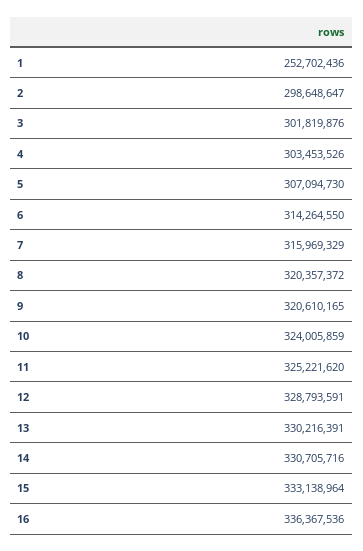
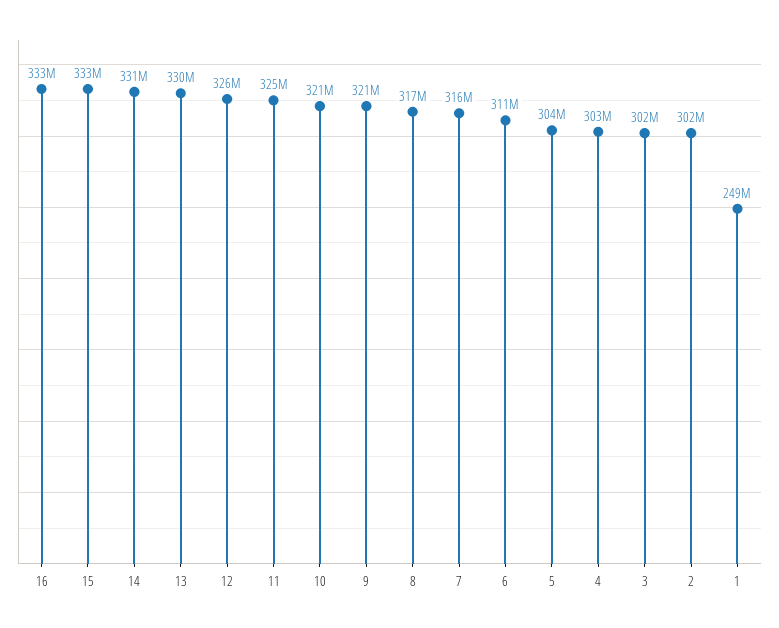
1: 252702436 -> 249000000
2: 298648647 -> 302000000
5: 307094730 -> 304000000
6: 314264550 -> 311000000
8: 320357372 -> 317000000
10: 324005859 -> 321000000
12: 328793591 -> 326000000
16: 336367536 -> 333000000

